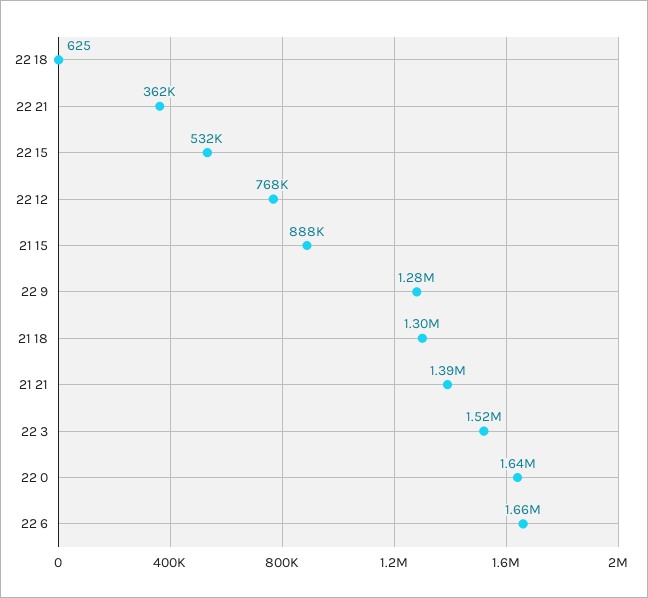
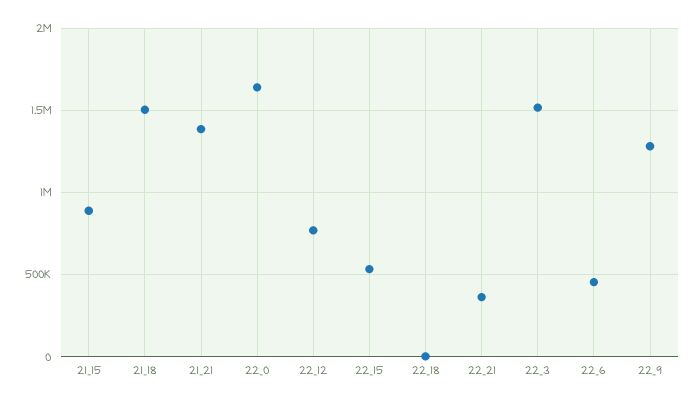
21 18: 1300000 -> 1500000
22 6: 1660000 -> 450000

